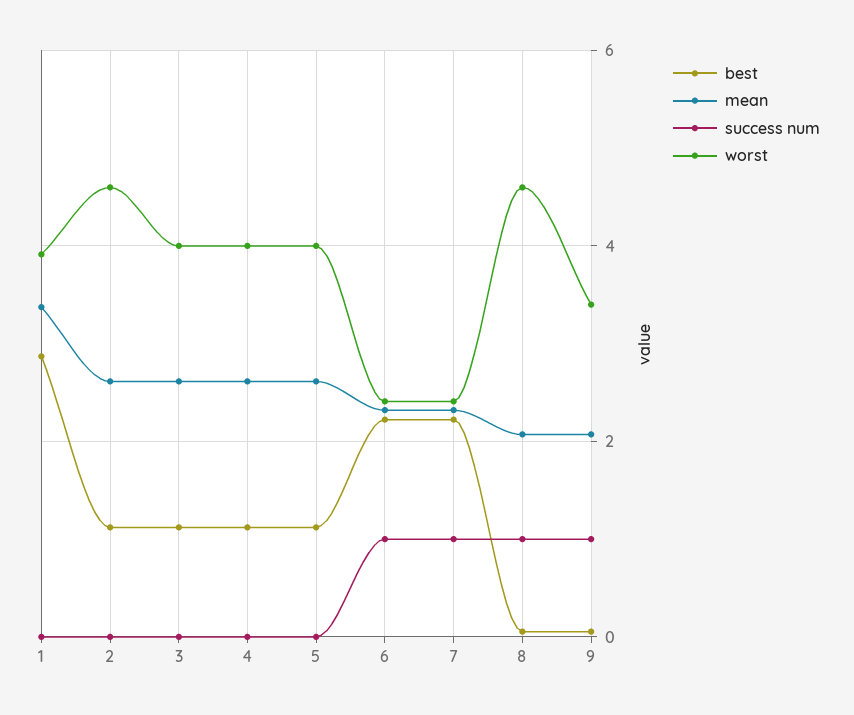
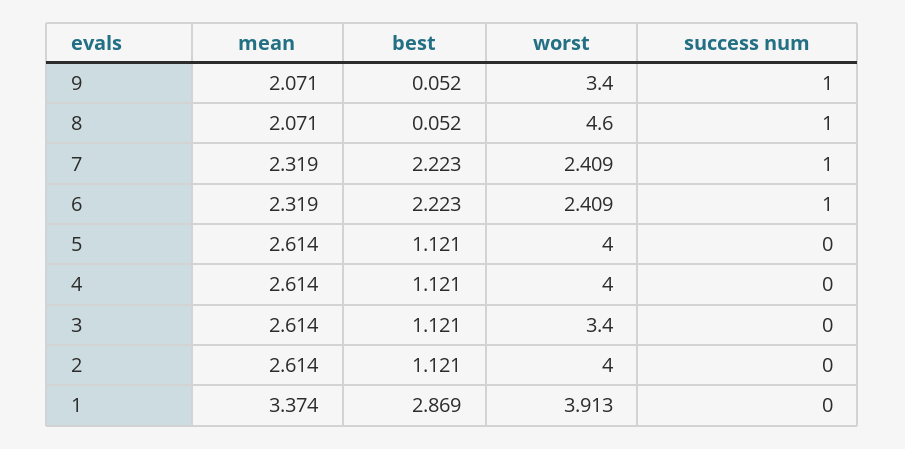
worst, 2: 4.6 -> 4
worst, 3: 4 -> 3.4

